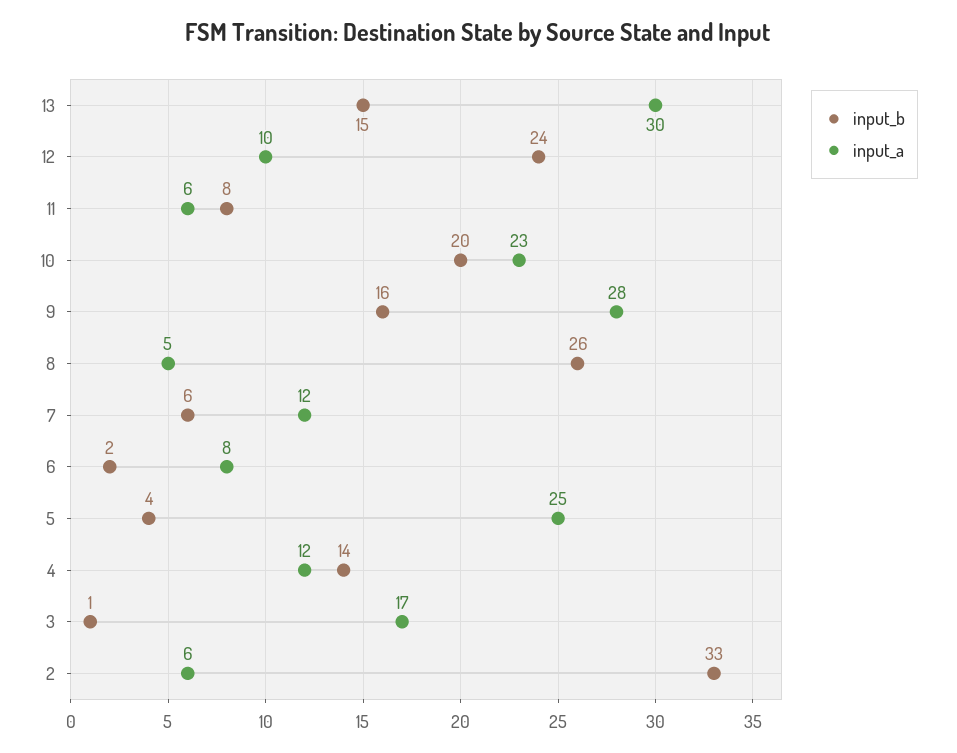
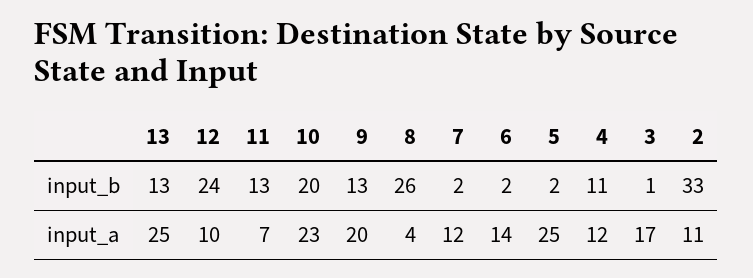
input_b, 13: 15 -> 13
input_a, 13: 30 -> 25
input_b, 11: 8 -> 13
input_a, 11: 6 -> 7
input_b, 9: 16 -> 13
input_a, 9: 28 -> 20
input_a, 8: 5 -> 4
input_b, 7: 6 -> 2
input_a, 6: 8 -> 14
input_b, 5: 4 -> 2
input_b, 4: 14 -> 11
input_a, 2: 6 -> 11

